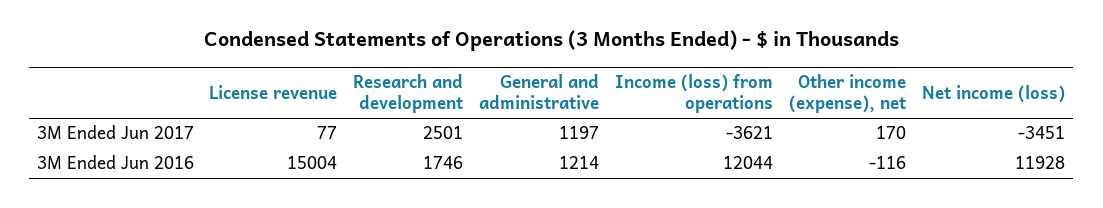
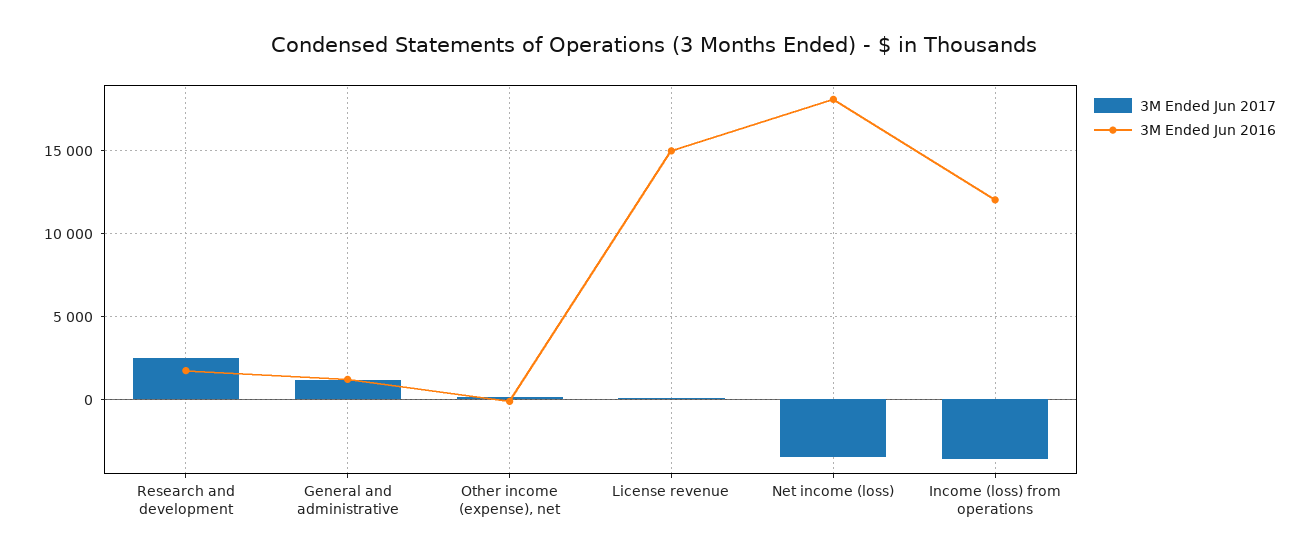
3M Ended Jun 2016, Net income (loss): 11928 -> 18000

